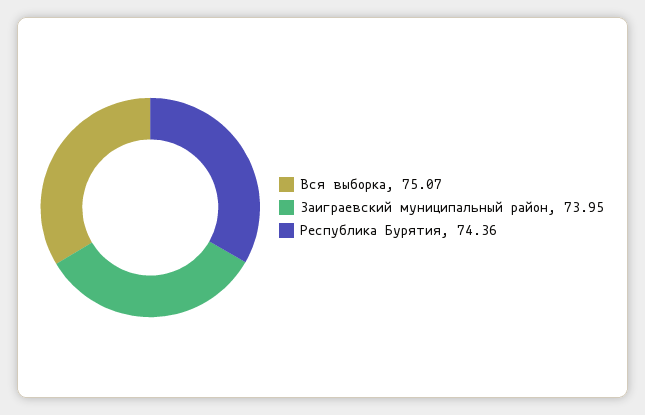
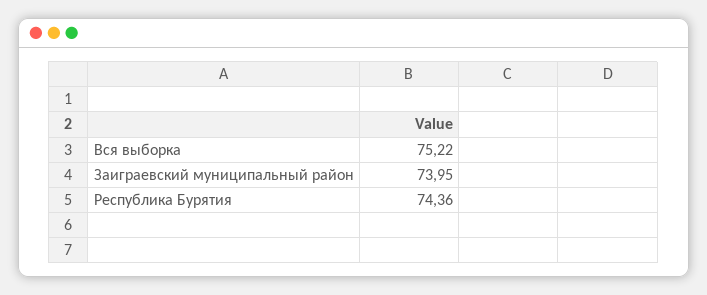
Вся выборка: 75.07 -> 75.22

